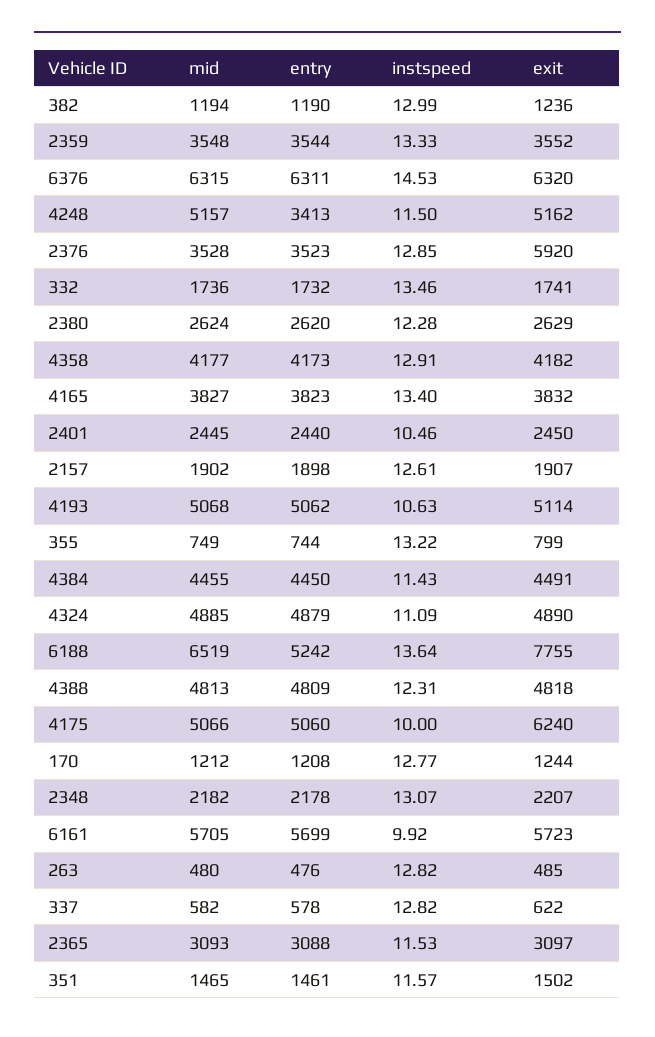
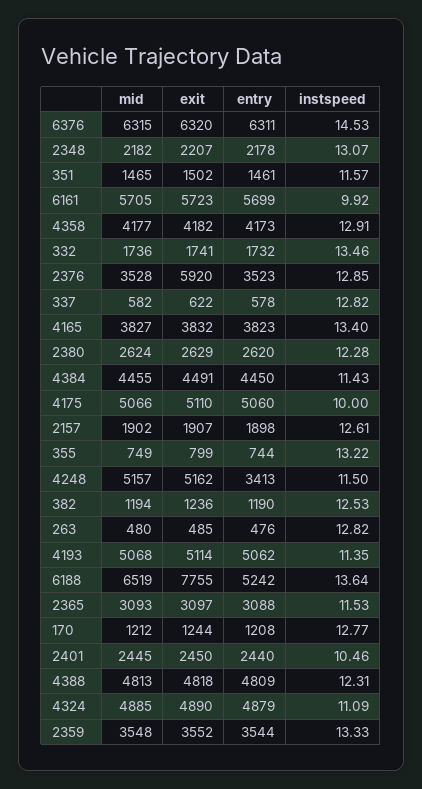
instspeed, 382: 12.99 -> 12.53
instspeed, 4193: 10.63 -> 11.35
exit, 4175: 6240 -> 5110

